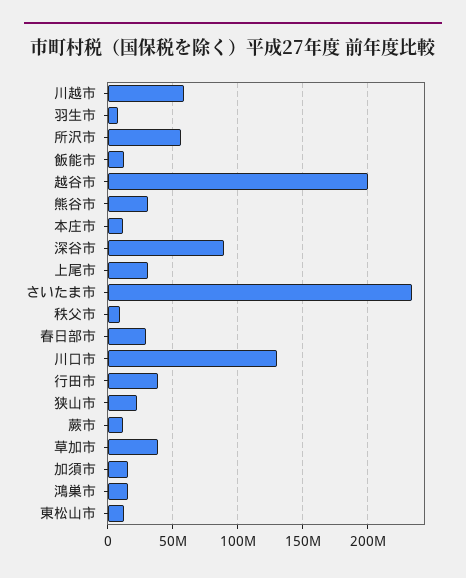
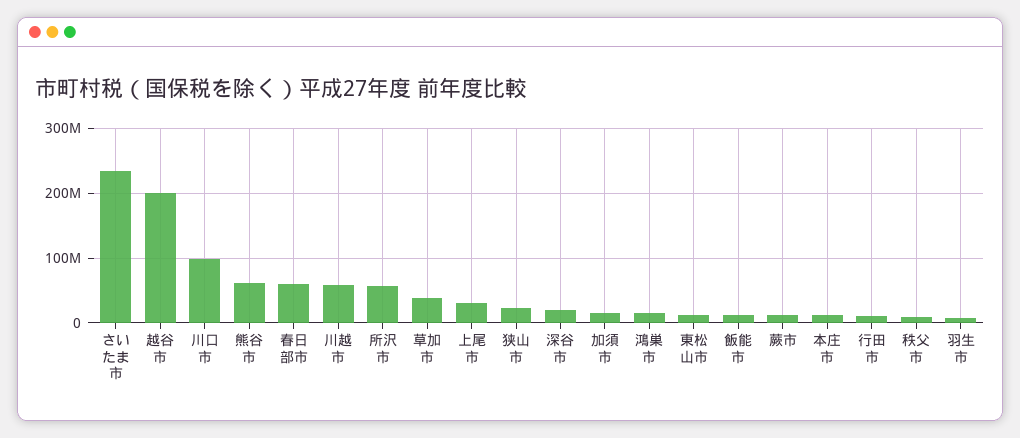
熊谷市: 30000000 -> 60000000
深谷市: 90000000 -> 20000000
春日部市: 30000000 -> 60000000
川口市: 130000000 -> 100000000
行田市: 40000000 -> 10000000

